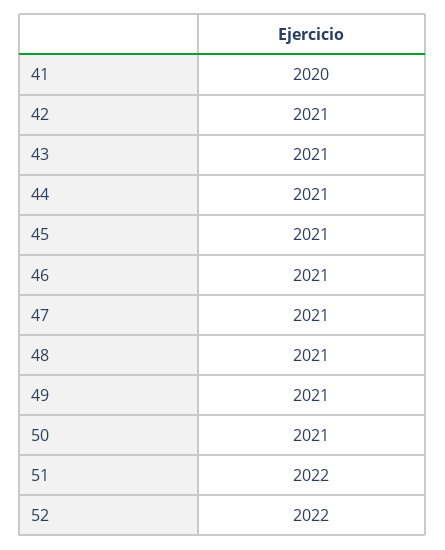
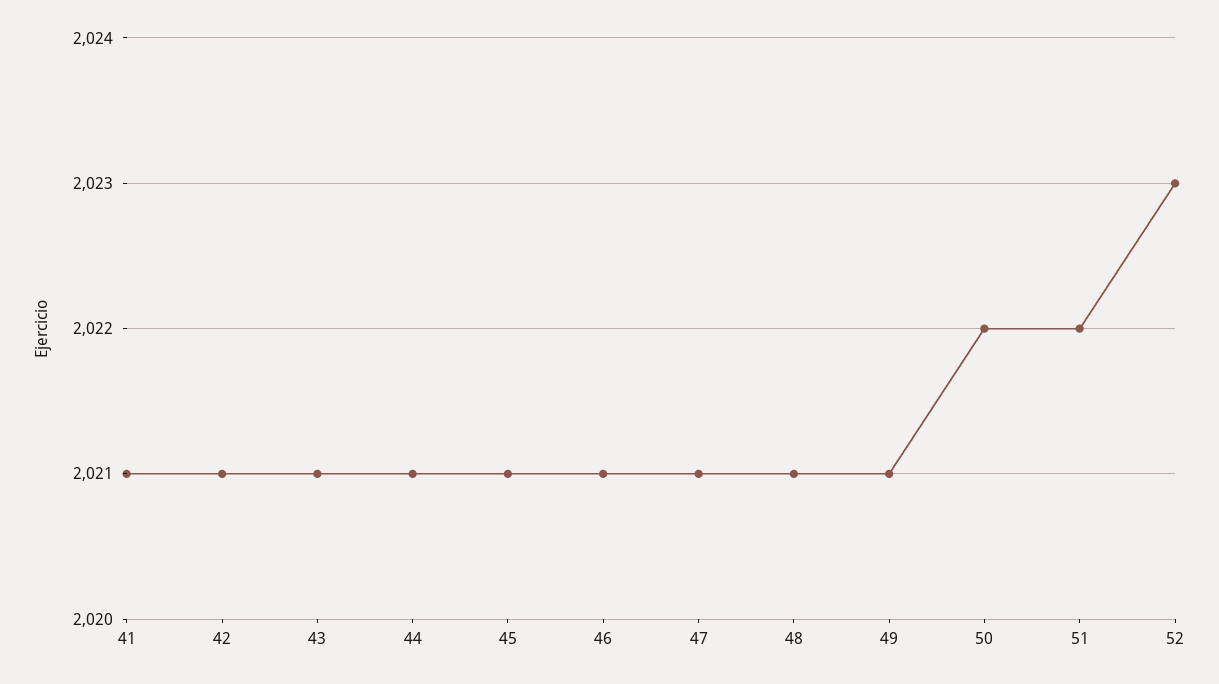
41: 2020 -> 2021
50: 2021 -> 2022
52: 2022 -> 2023

